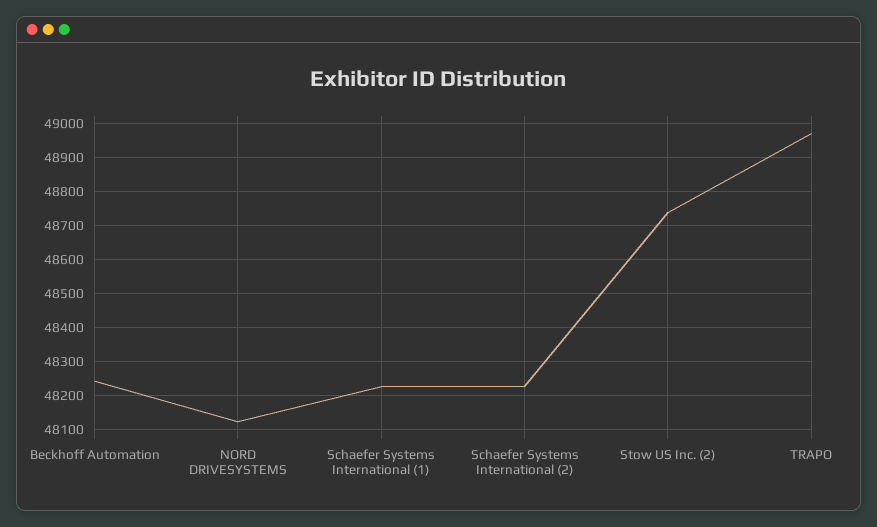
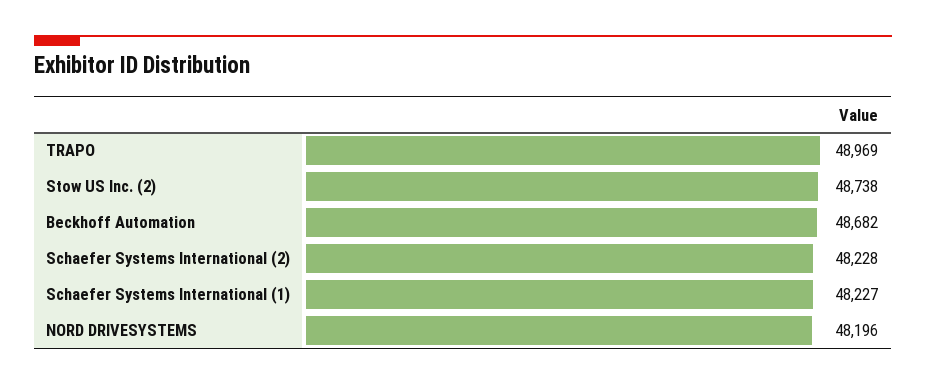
Beckhoff Automation: 48240 -> 48682
NORD DRIVESYSTEMS: 48120 -> 48196

